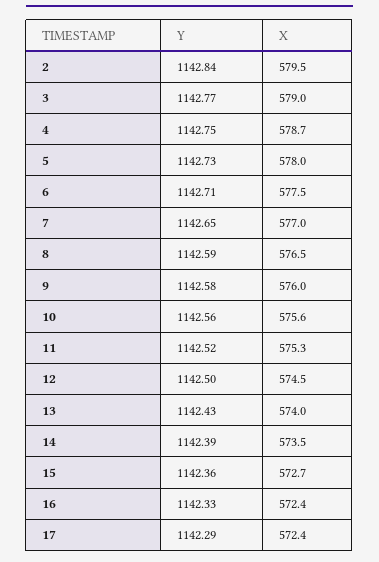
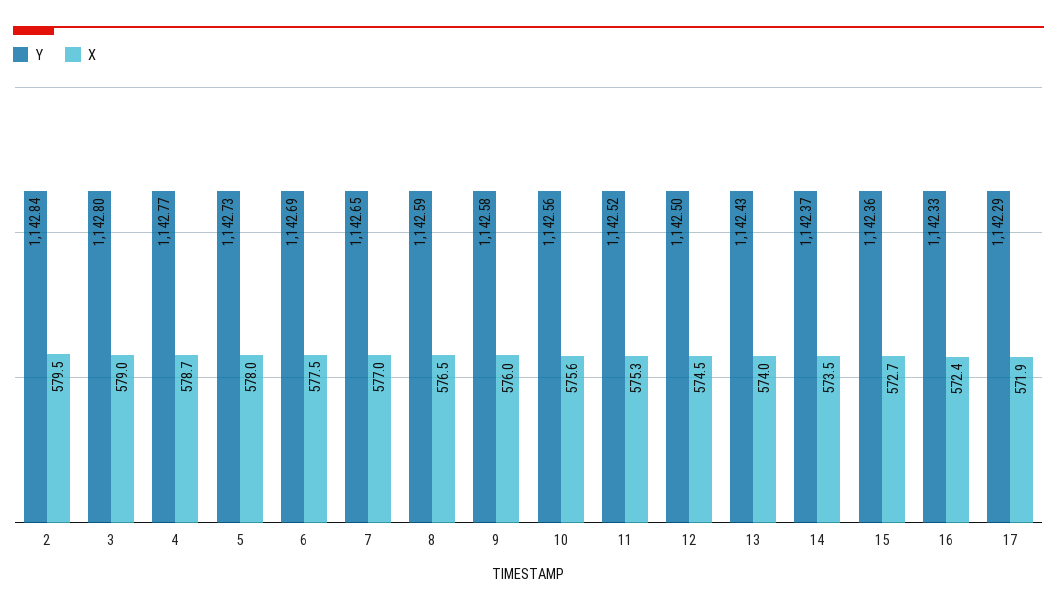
Y, 3: 1142.77 -> 1142.8
Y, 4: 1142.75 -> 1142.77
Y, 6: 1142.71 -> 1142.69
Y, 14: 1142.39 -> 1142.37
X, 17: 572.4 -> 571.9

